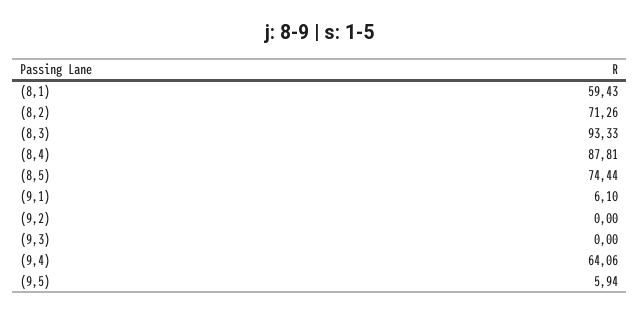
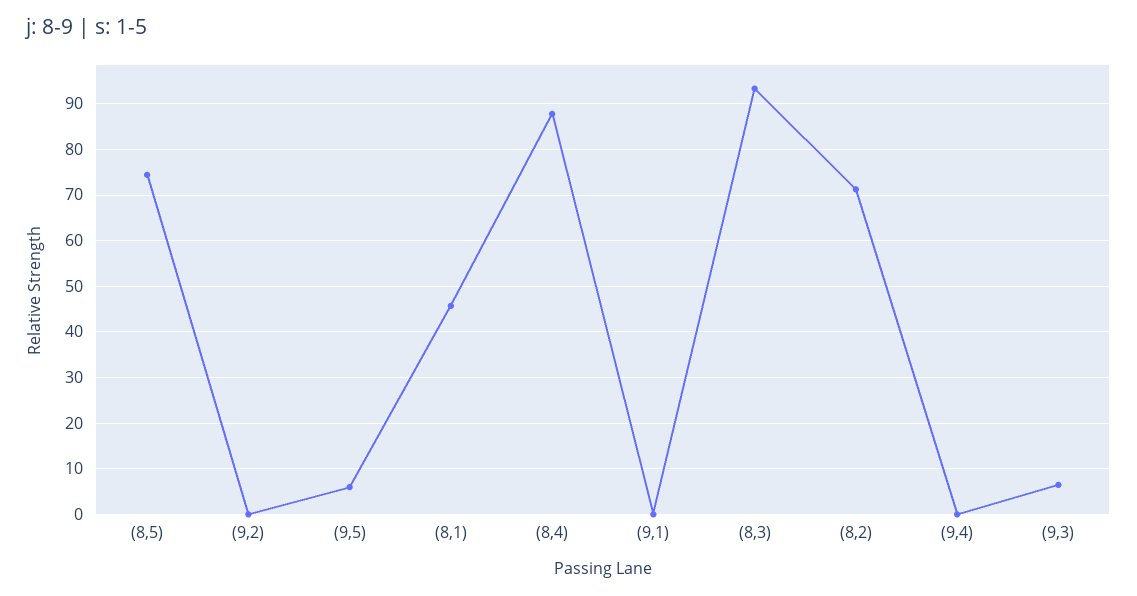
(8,1): 59.43 -> 46
(9,1): 6.1 -> 0
(9,3): 0 -> 6
(9,4): 64.06 -> 0

